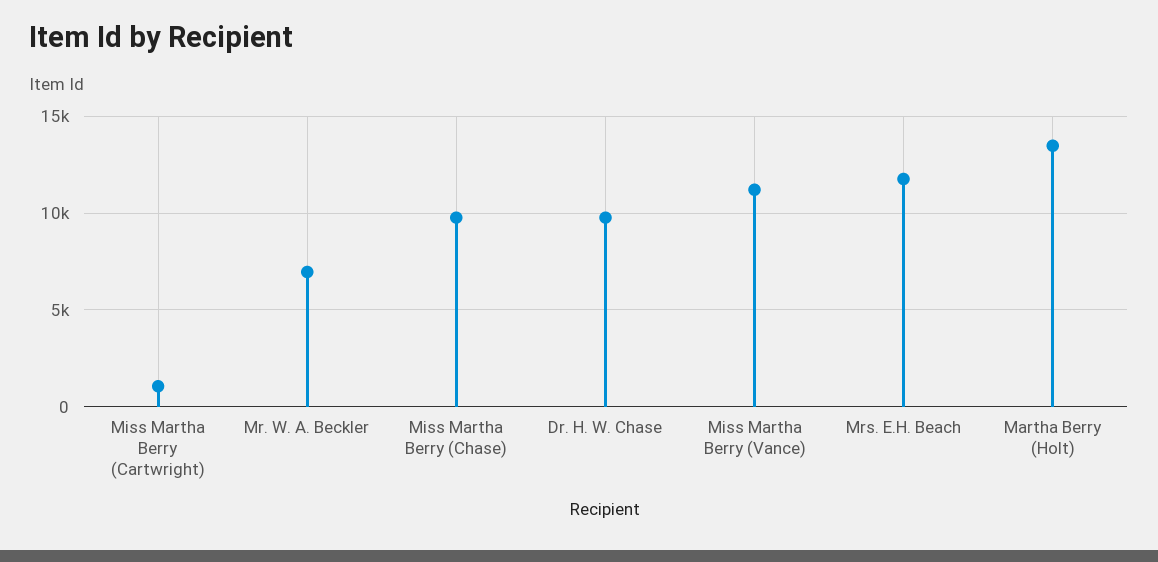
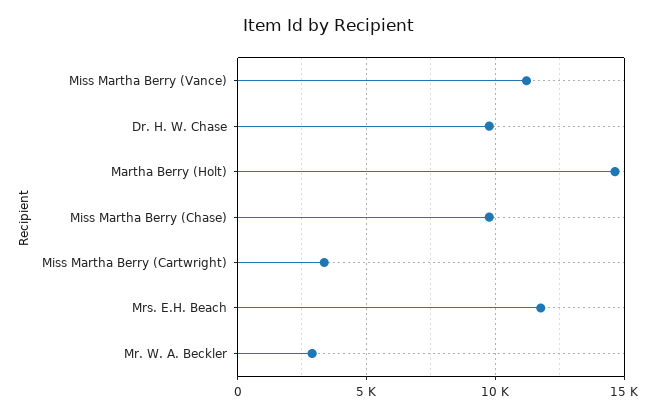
Miss Martha Berry (Cartwright): 1000 -> 3500
Mr. W. A. Beckler: 7000 -> 3000
Martha Berry (Holt): 13500 -> 14500

